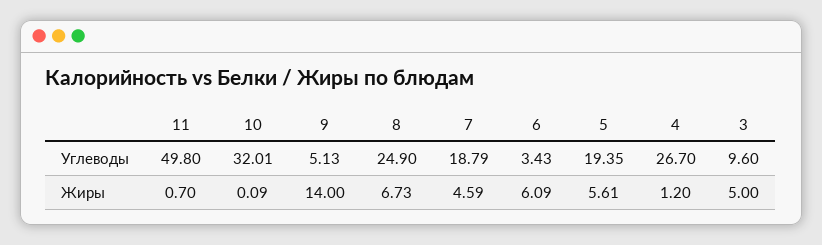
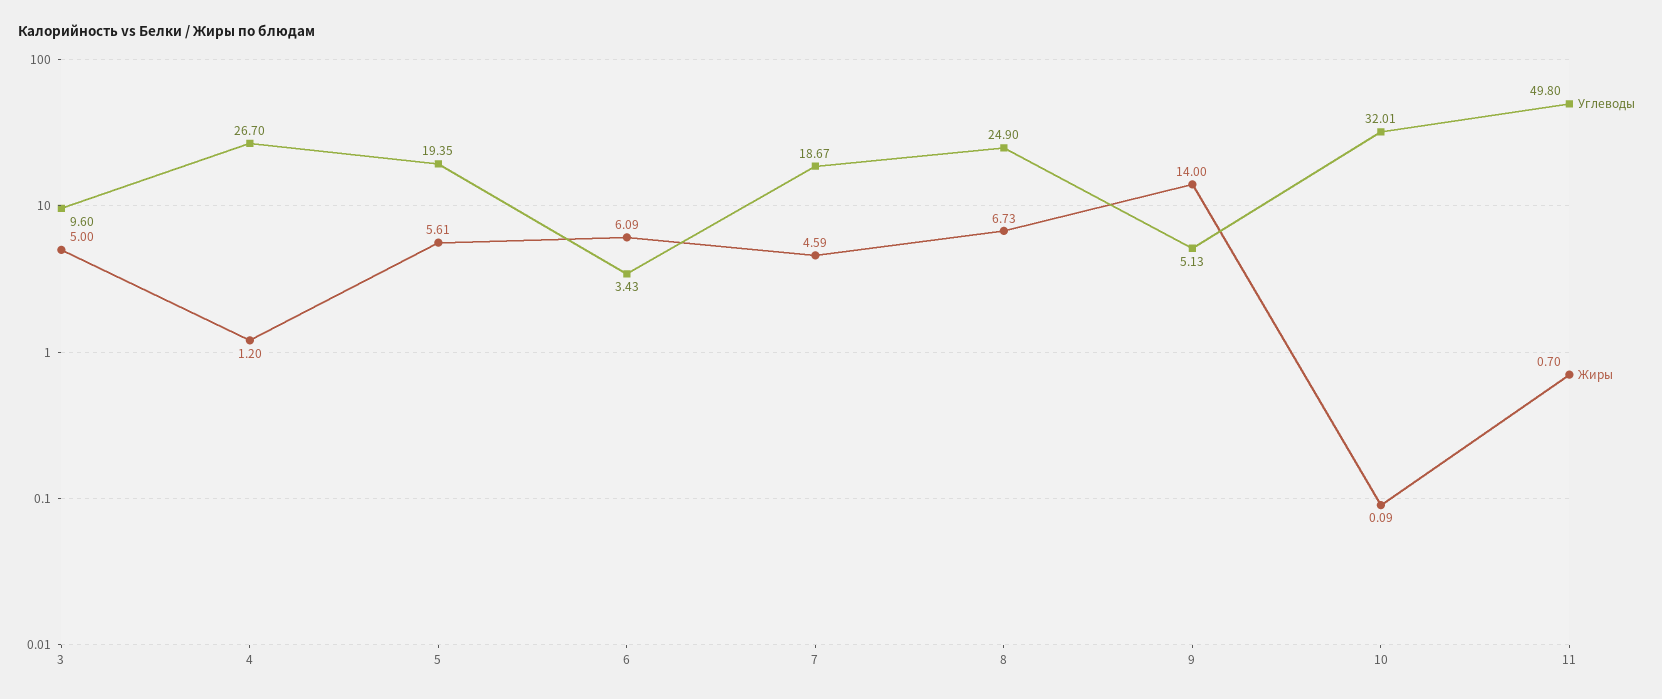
Углеводы, 7: 18.79 -> 18.67

